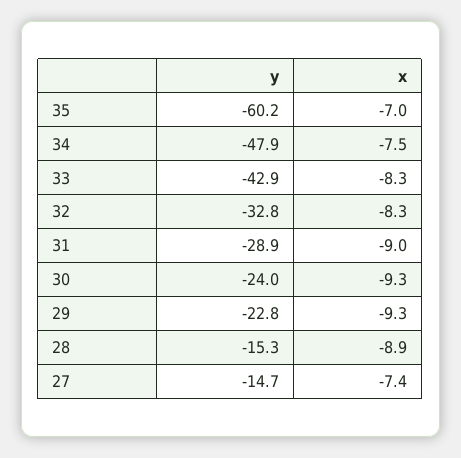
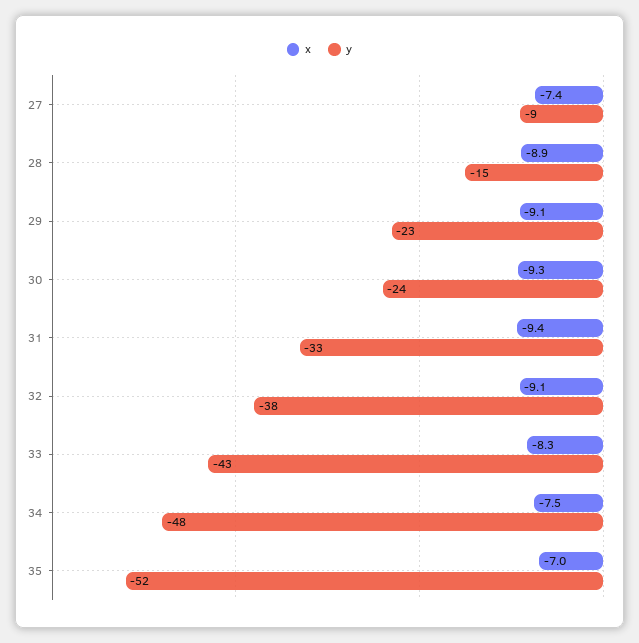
y, 35: -60.2 -> -52
y, 32: -32.8 -> -38
x, 32: -8.3 -> -9.1
y, 31: -28.9 -> -33
x, 31: -9 -> -9.4
x, 29: -9.3 -> -9.1
y, 27: -14.7 -> -9

